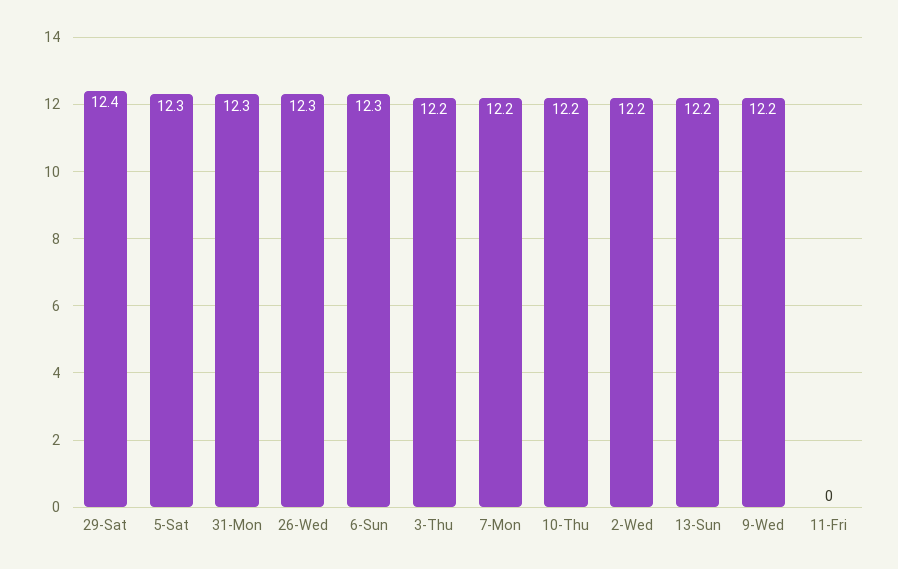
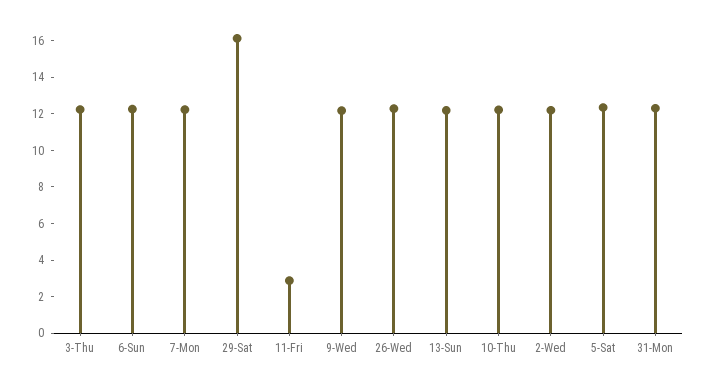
29-Sat: 12.4 -> 16
11-Fri: 0 -> 3

